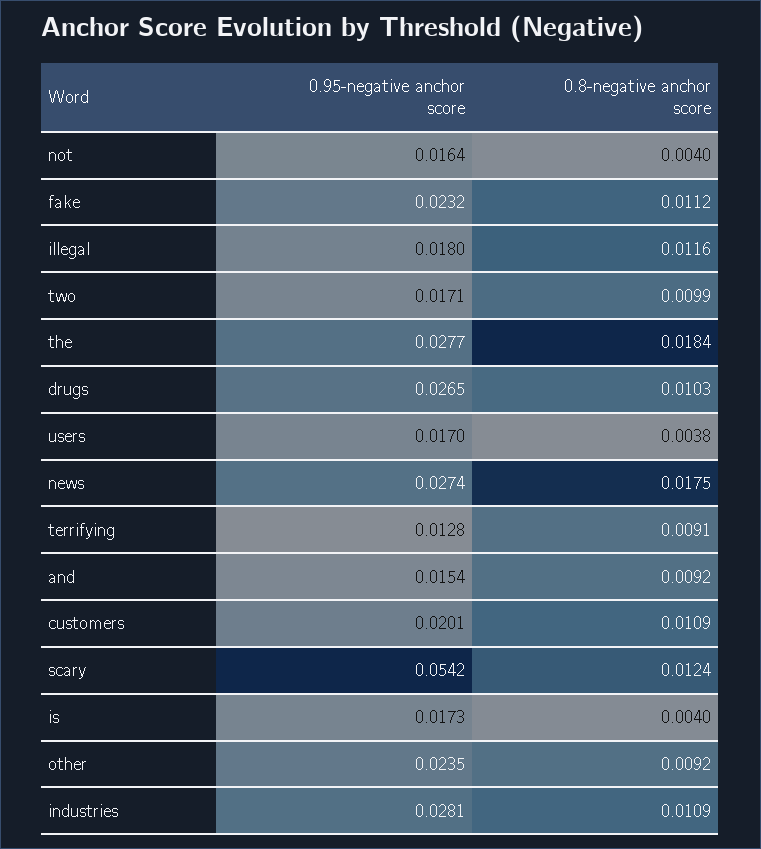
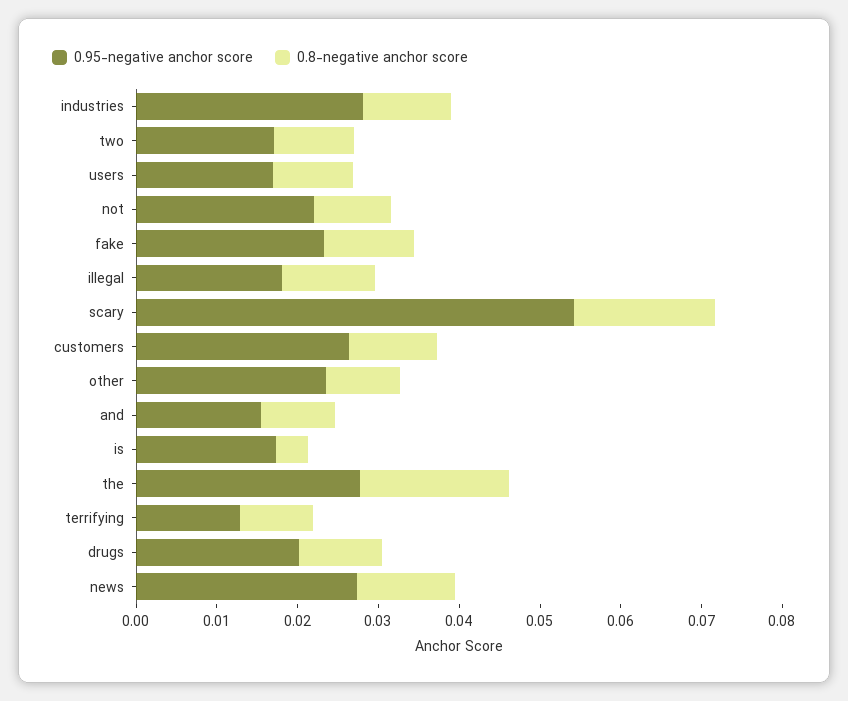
0.95-negative anchor score, not: 0.0164 -> 0.022
0.8-negative anchor score, not: 0.004 -> 0.01
0.95-negative anchor score, drugs: 0.0265 -> 0.02
0.8-negative anchor score, users: 0.0038 -> 0.01
0.8-negative anchor score, news: 0.0175 -> 0.012
0.95-negative anchor score, customers: 0.0201 -> 0.026
0.8-negative anchor score, scary: 0.0124 -> 0.018

